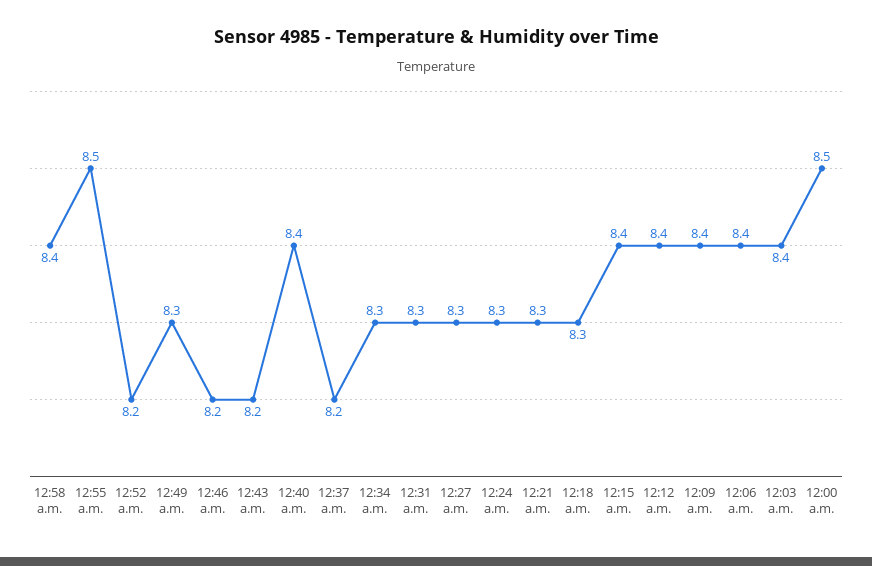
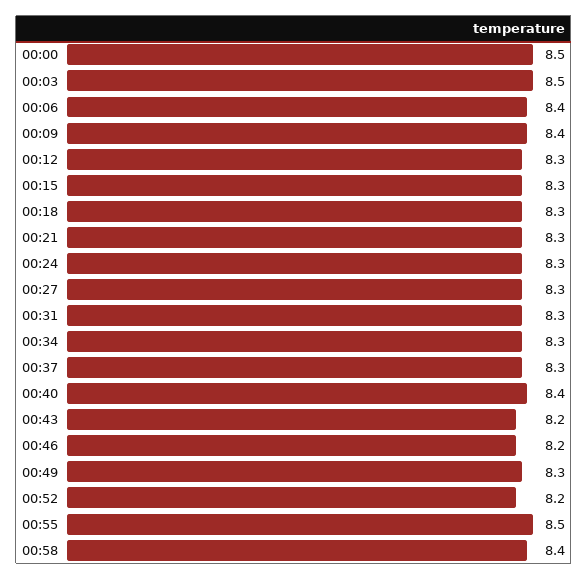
12:37 a.m.: 8.2 -> 8.3
12:15 a.m.: 8.4 -> 8.3
12:12 a.m.: 8.4 -> 8.3
12:03 a.m.: 8.4 -> 8.5

